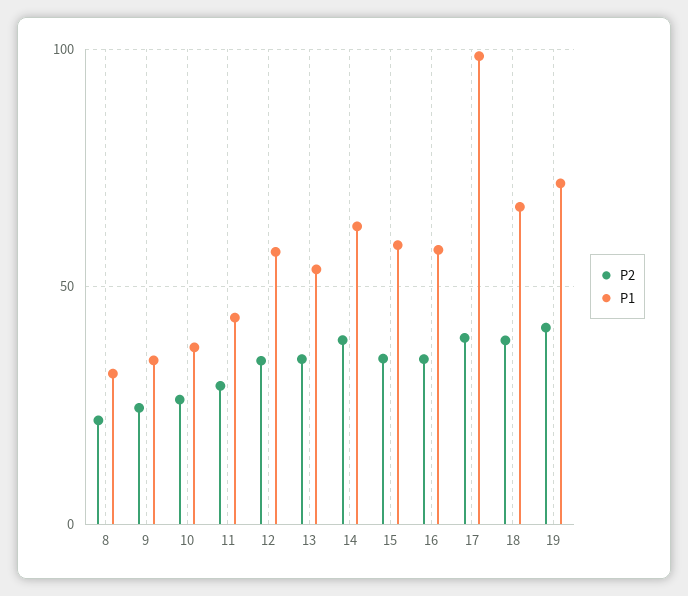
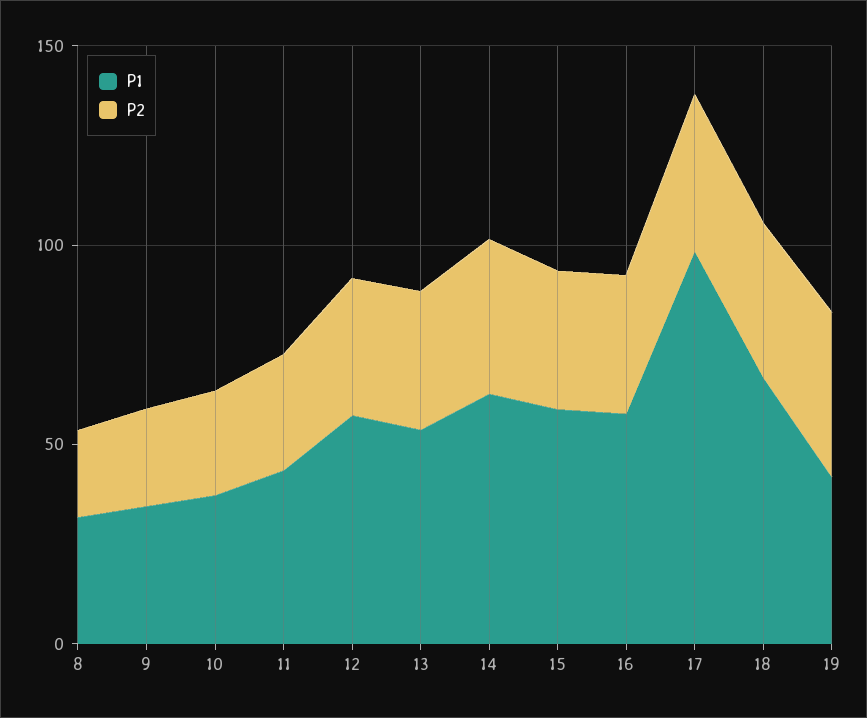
P1, 19: 70 -> 40

